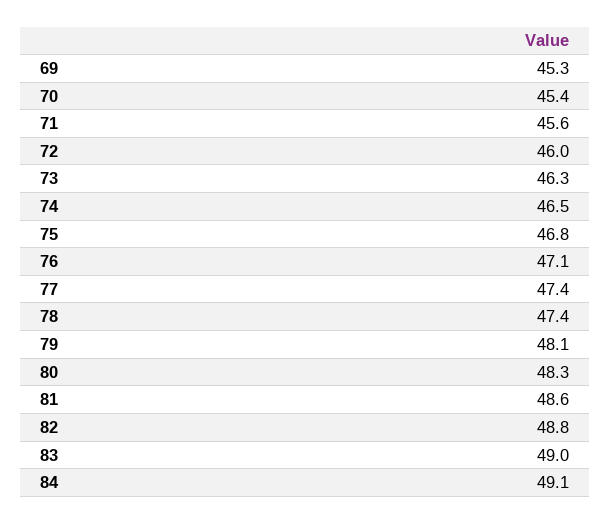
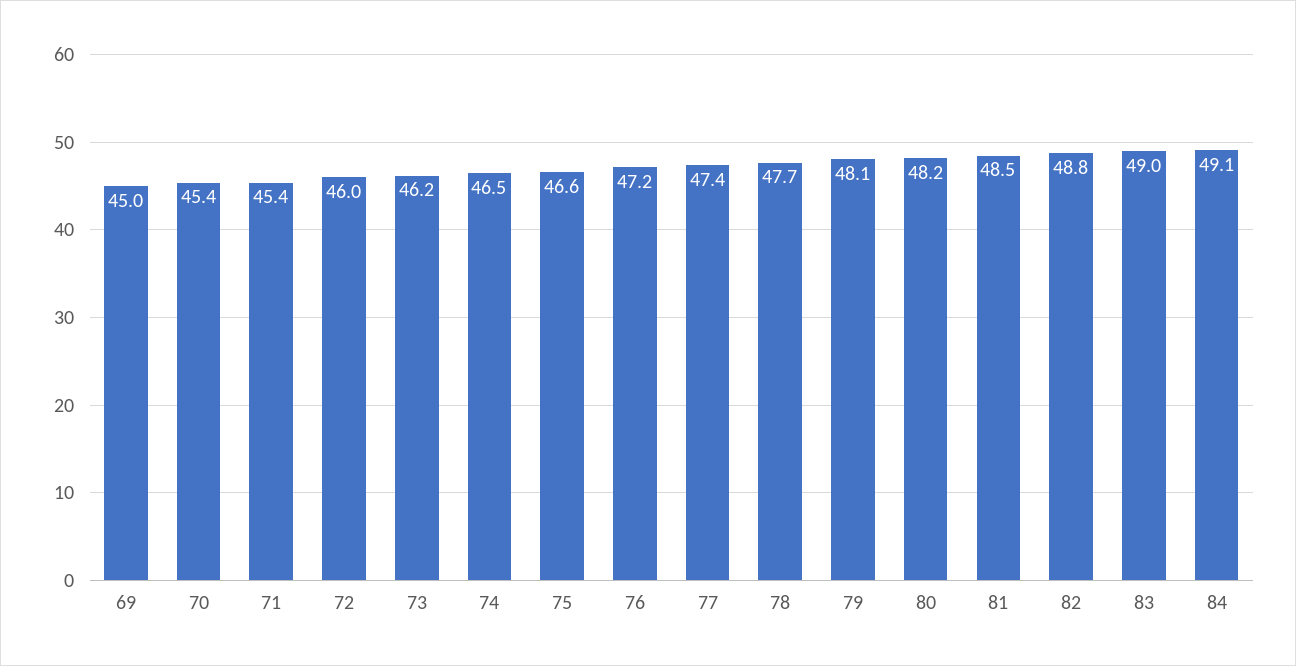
69: 45.3 -> 45
71: 45.6 -> 45.4
73: 46.3 -> 46.2
75: 46.8 -> 46.6
76: 47.1 -> 47.2
78: 47.4 -> 47.7
80: 48.3 -> 48.2
81: 48.6 -> 48.5

